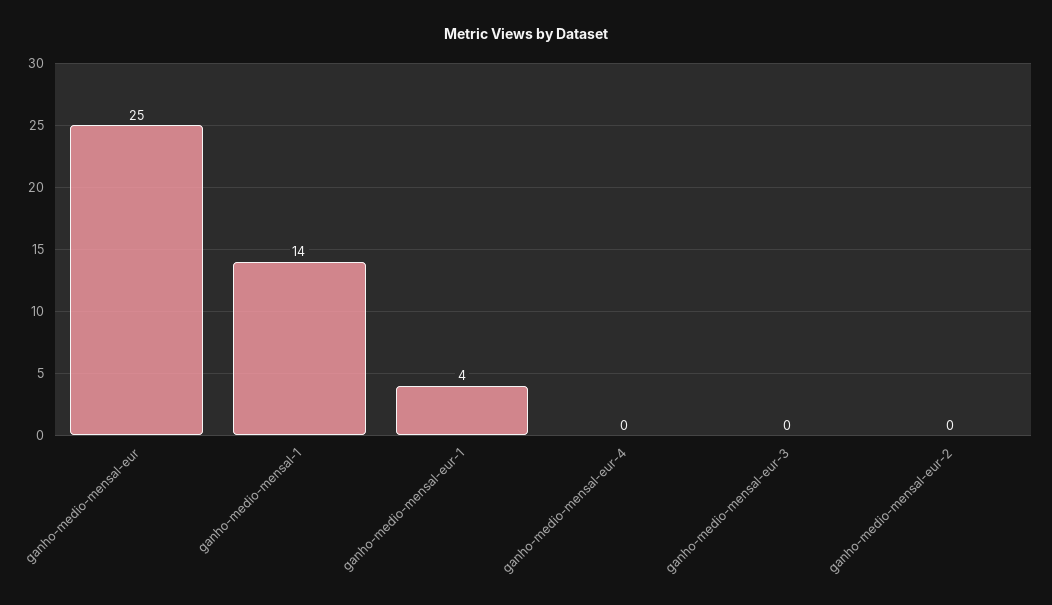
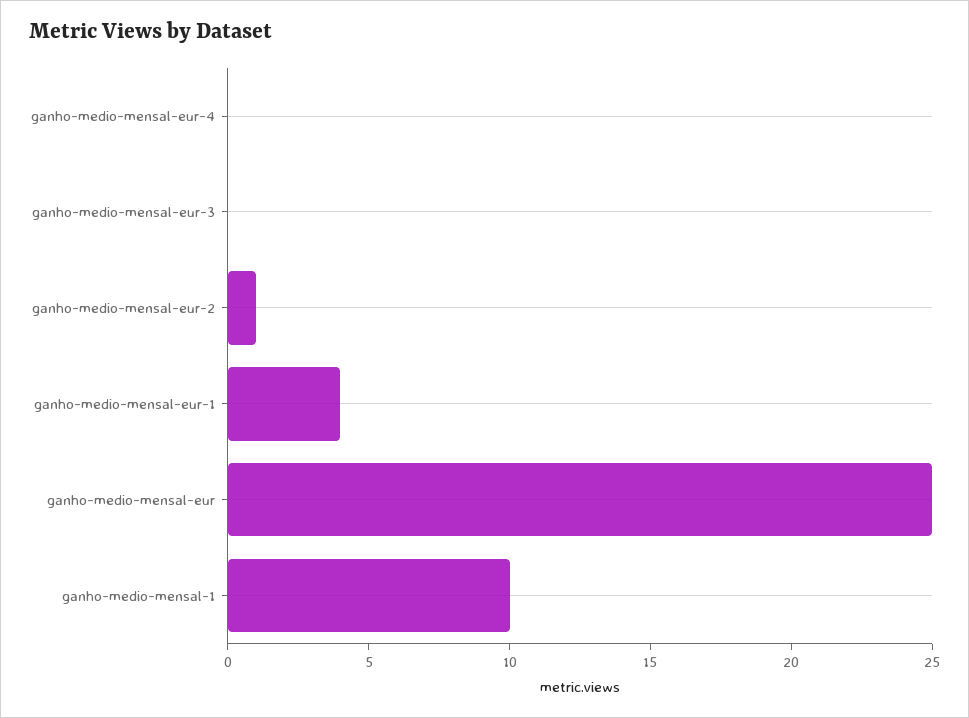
ganho-medio-mensal-1: 14 -> 10
ganho-medio-mensal-eur-2: 0 -> 1

